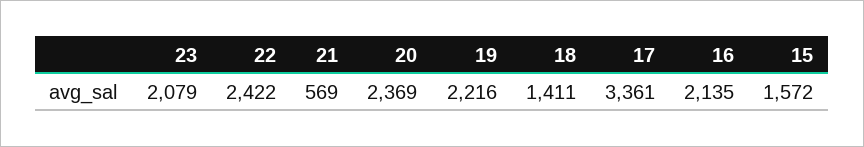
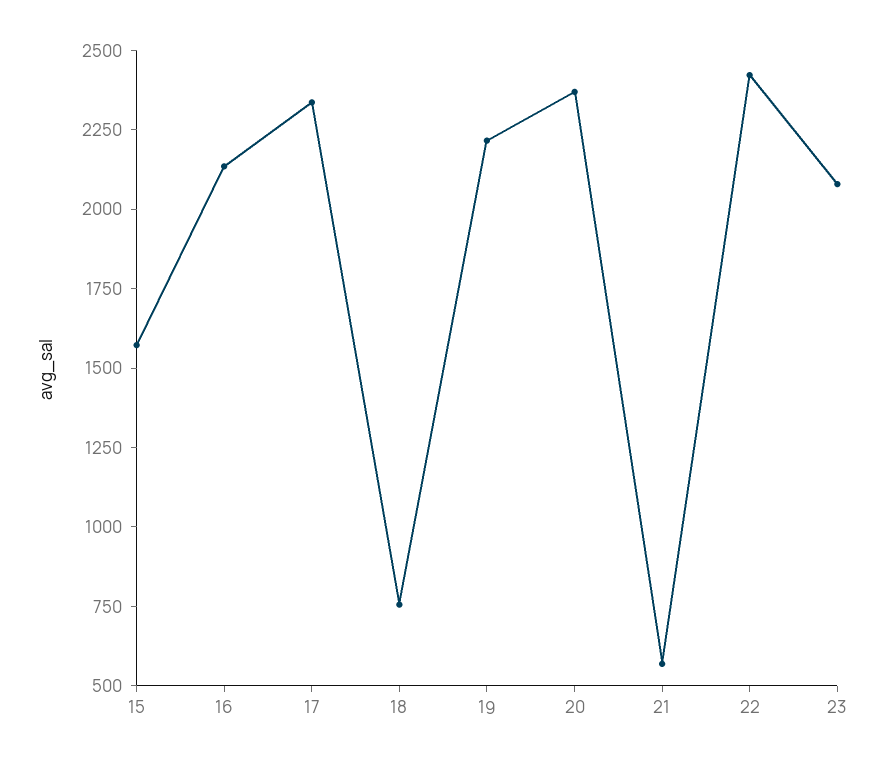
18: 1411 -> 750
17: 3361 -> 2350

